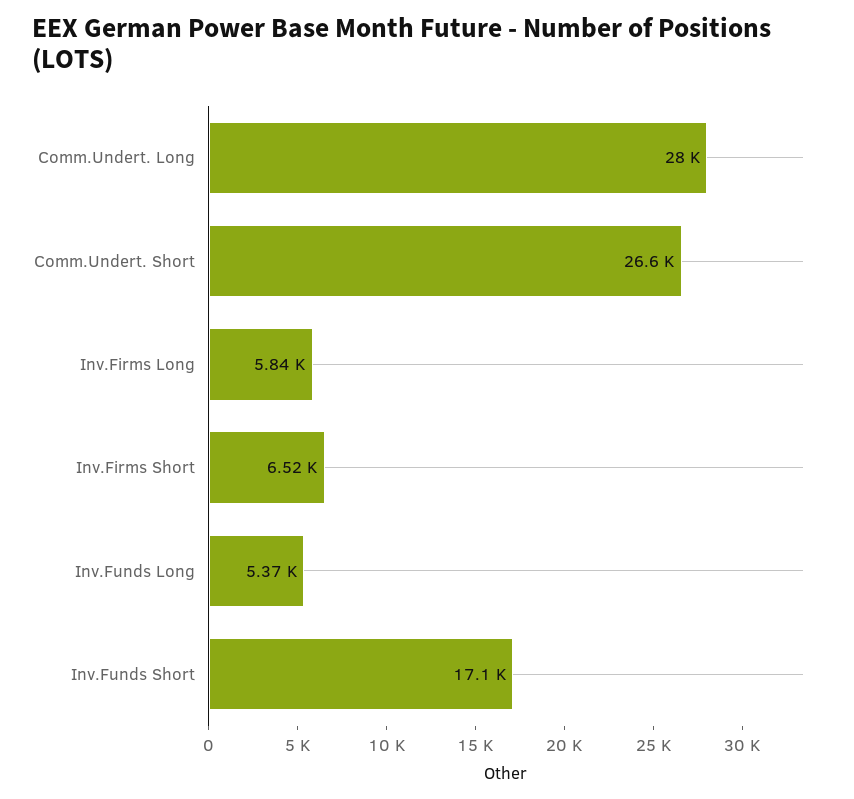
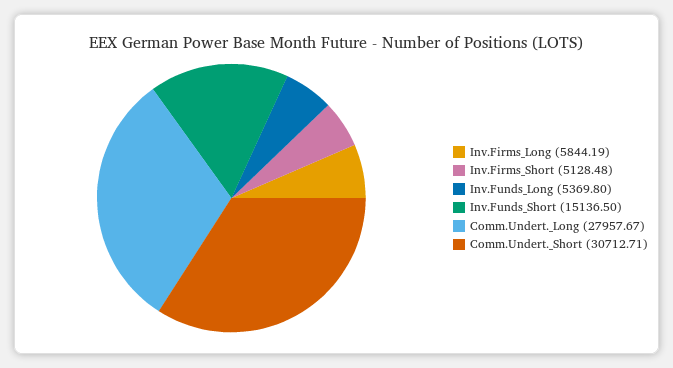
Comm.Undert. Short: 26600 -> 30712.71
Inv.Firms Short: 6520 -> 5128.48
Inv.Funds Short: 17100 -> 15136.5

